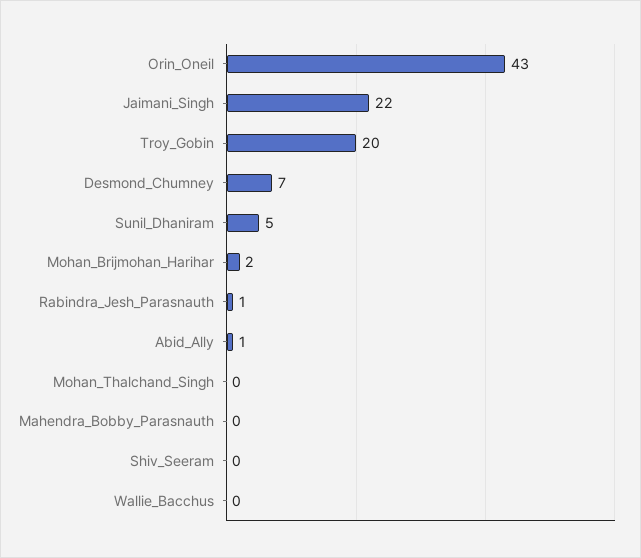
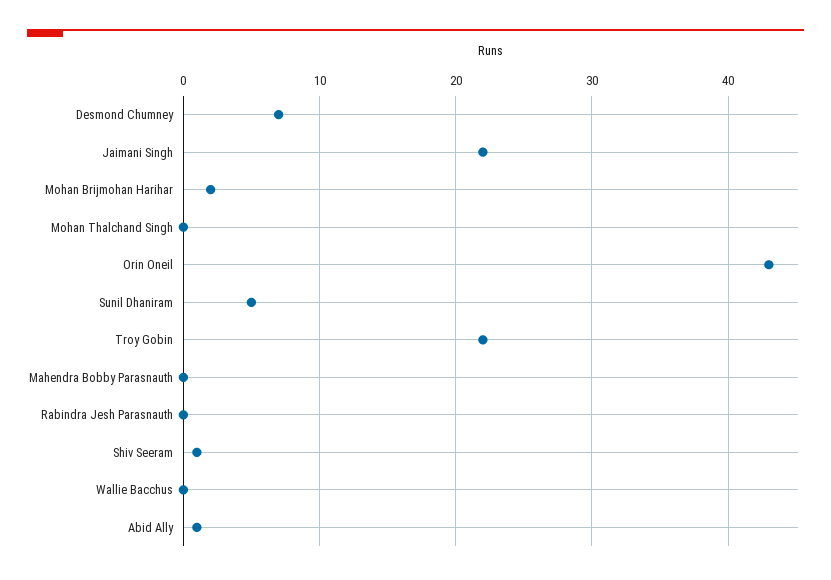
Troy_Gobin: 20 -> 22
Rabindra_Jesh_Parasnauth: 1 -> 0
Shiv_Seeram: 0 -> 1

